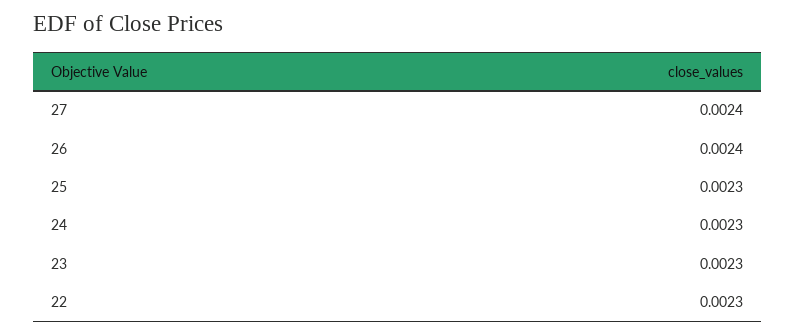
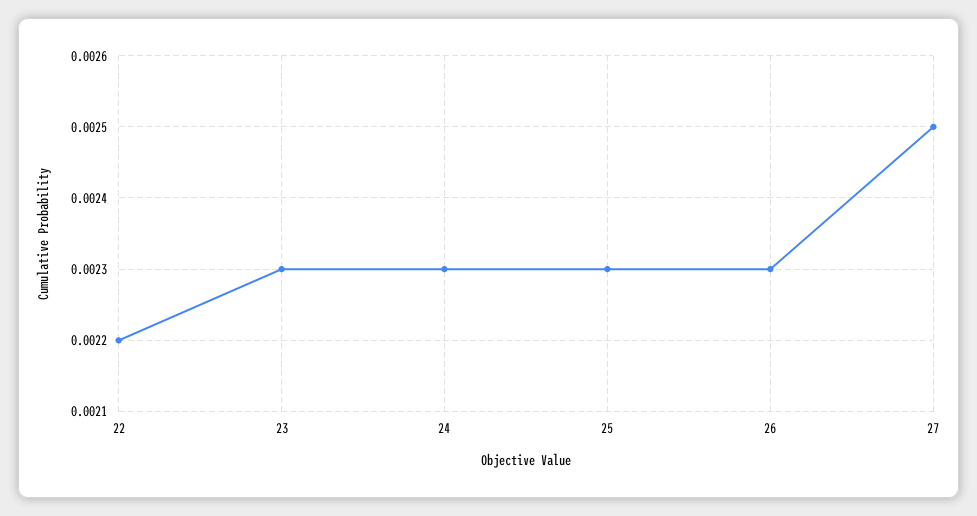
27: 0.0024 -> 0.0025
26: 0.0024 -> 0.0023
22: 0.0023 -> 0.0022

